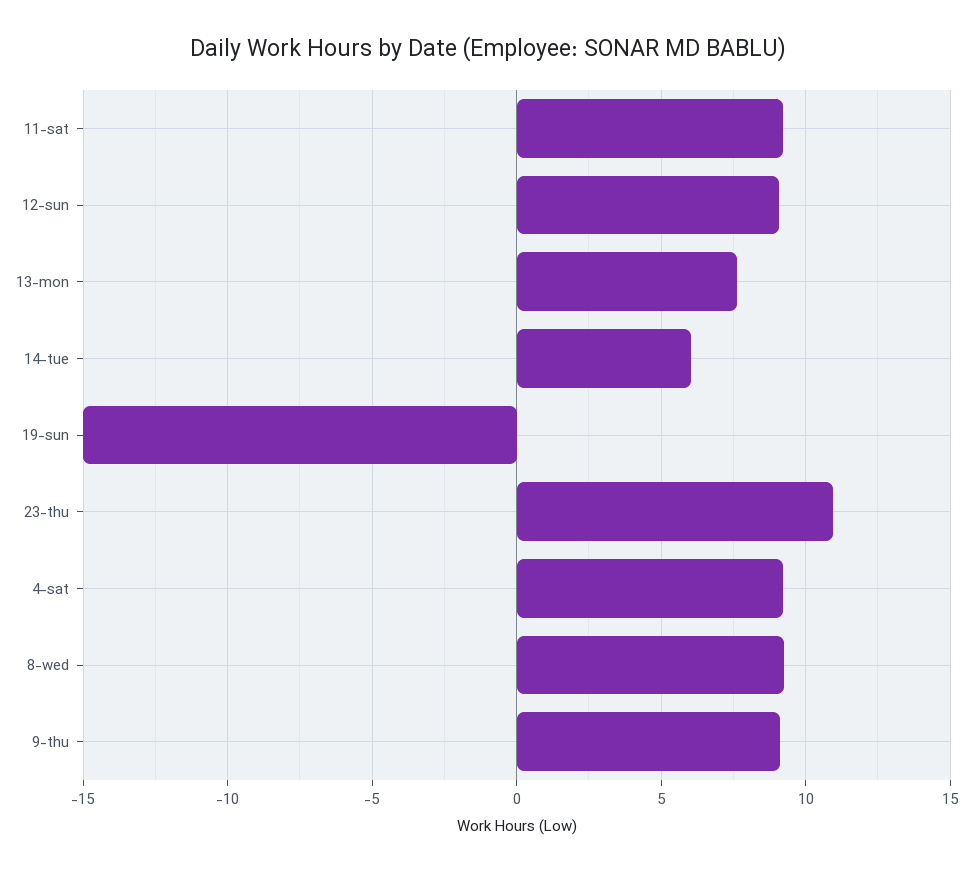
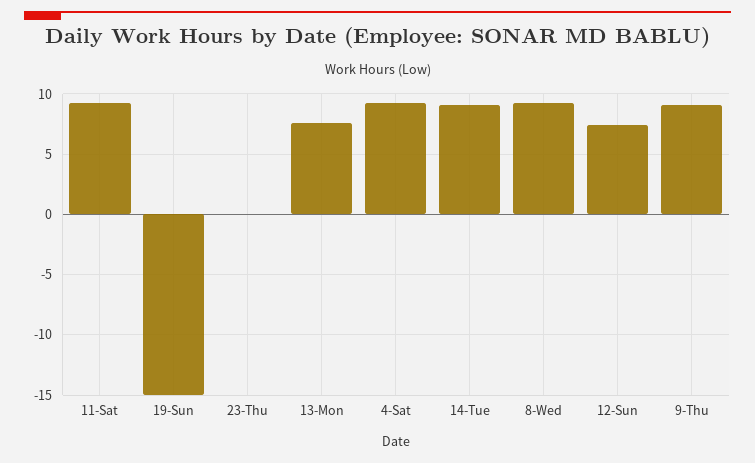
12-sun: 9 -> 7.5
14-tue: 6 -> 9
23-thu: 11 -> 0

